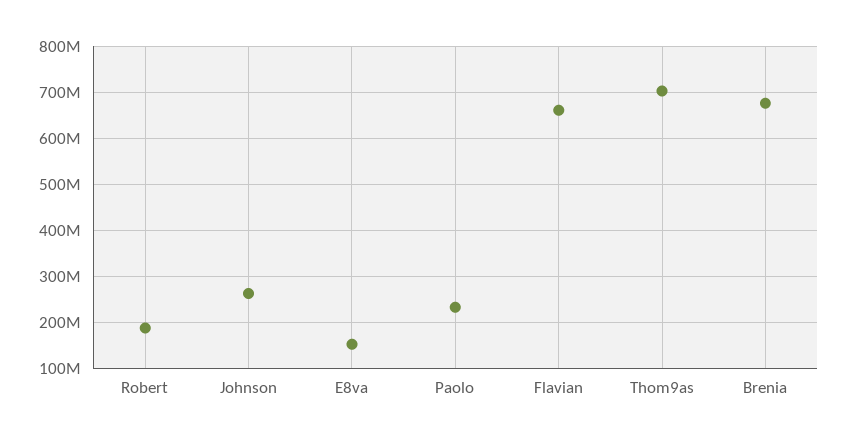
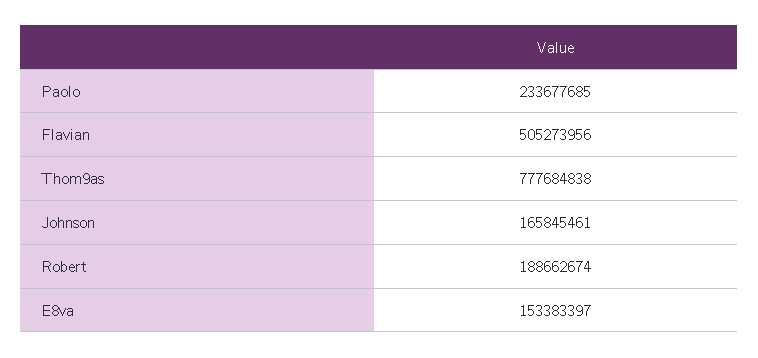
Johnson: 260000000 -> 165845461
Flavian: 660000000 -> 505273956
Thom9as: 700000000 -> 777684838
Brenia: 680000000 -> none

